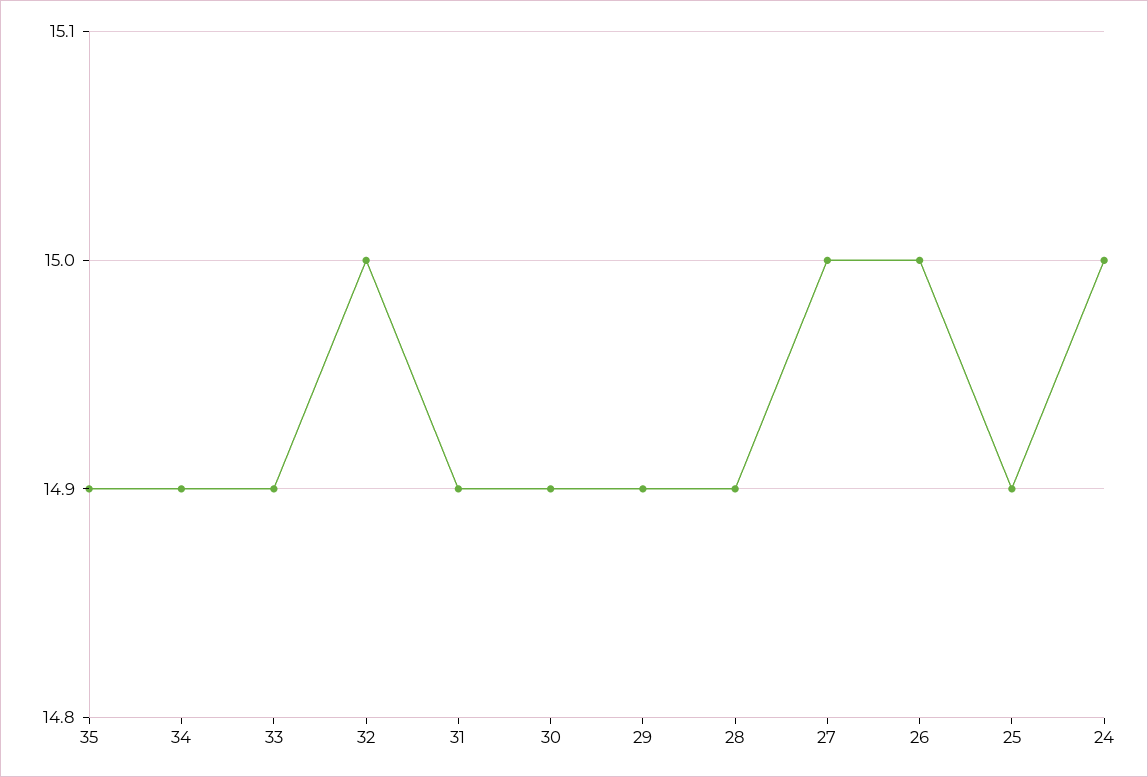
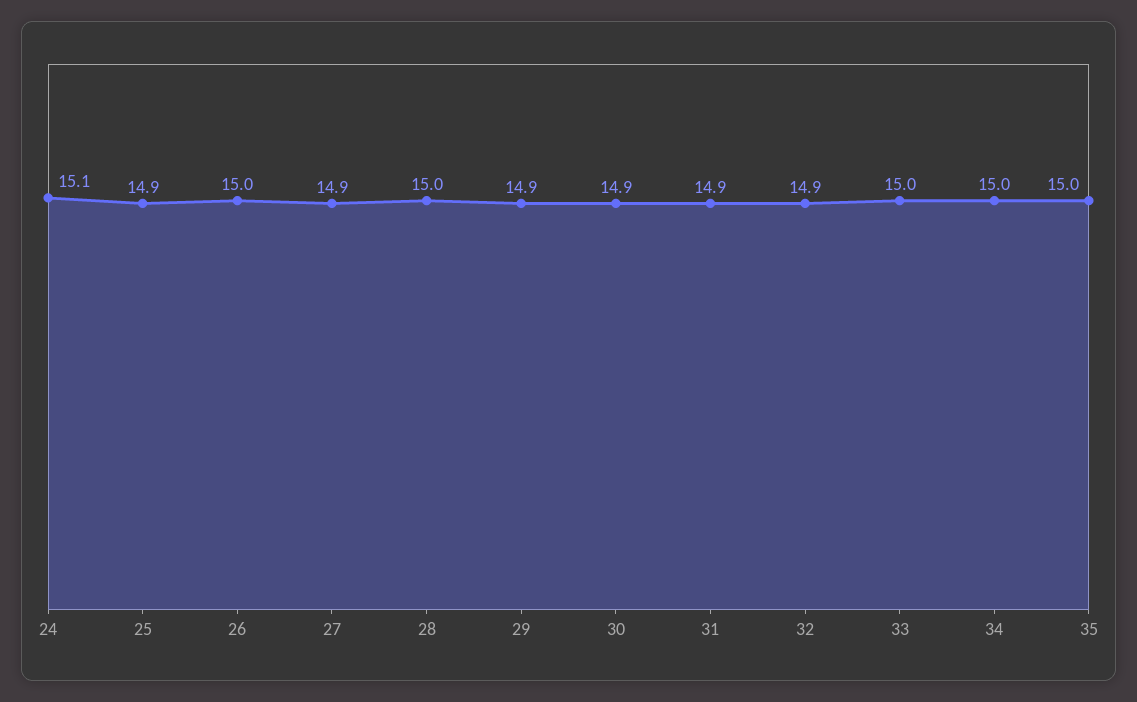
35: 14.9 -> 15
34: 14.9 -> 15
33: 14.9 -> 15
32: 15 -> 14.9
28: 14.9 -> 15
27: 15 -> 14.9
24: 15 -> 15.1

